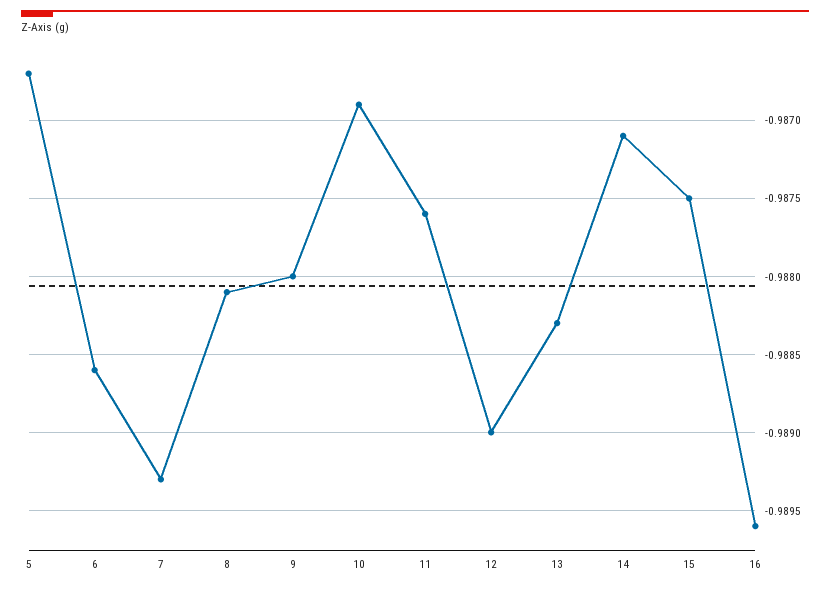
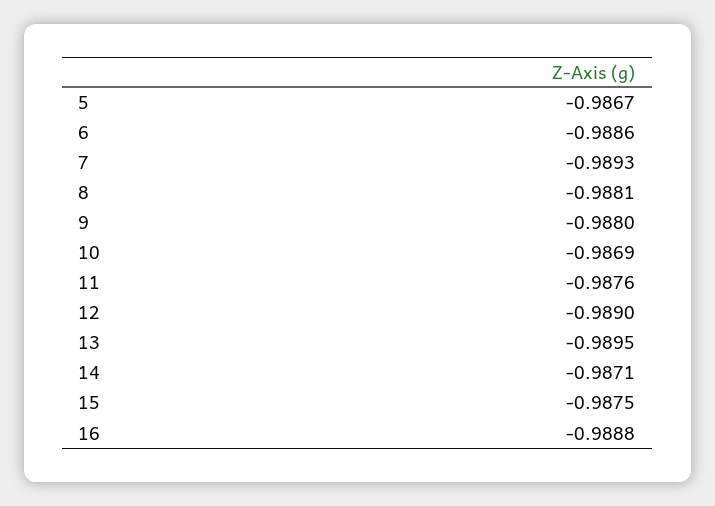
13: -0.9883 -> -0.9895
16: -0.9896 -> -0.9888

